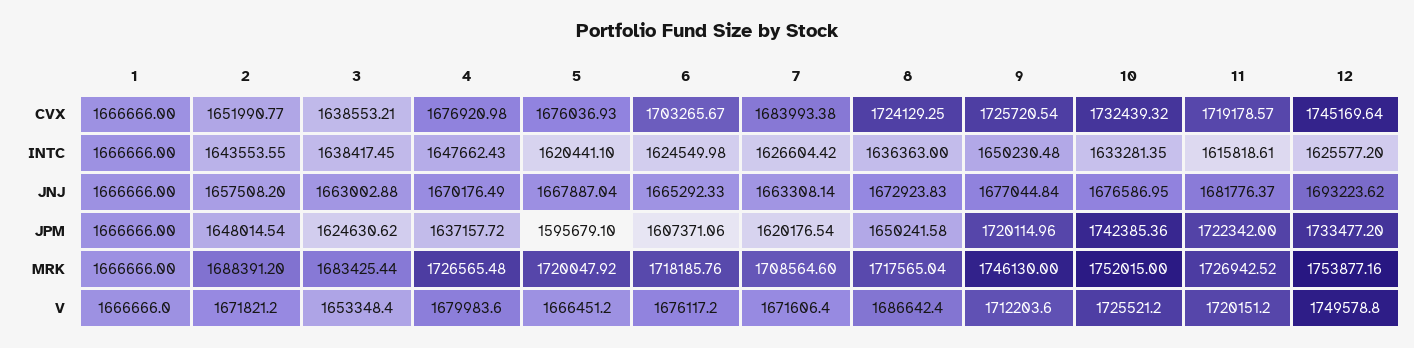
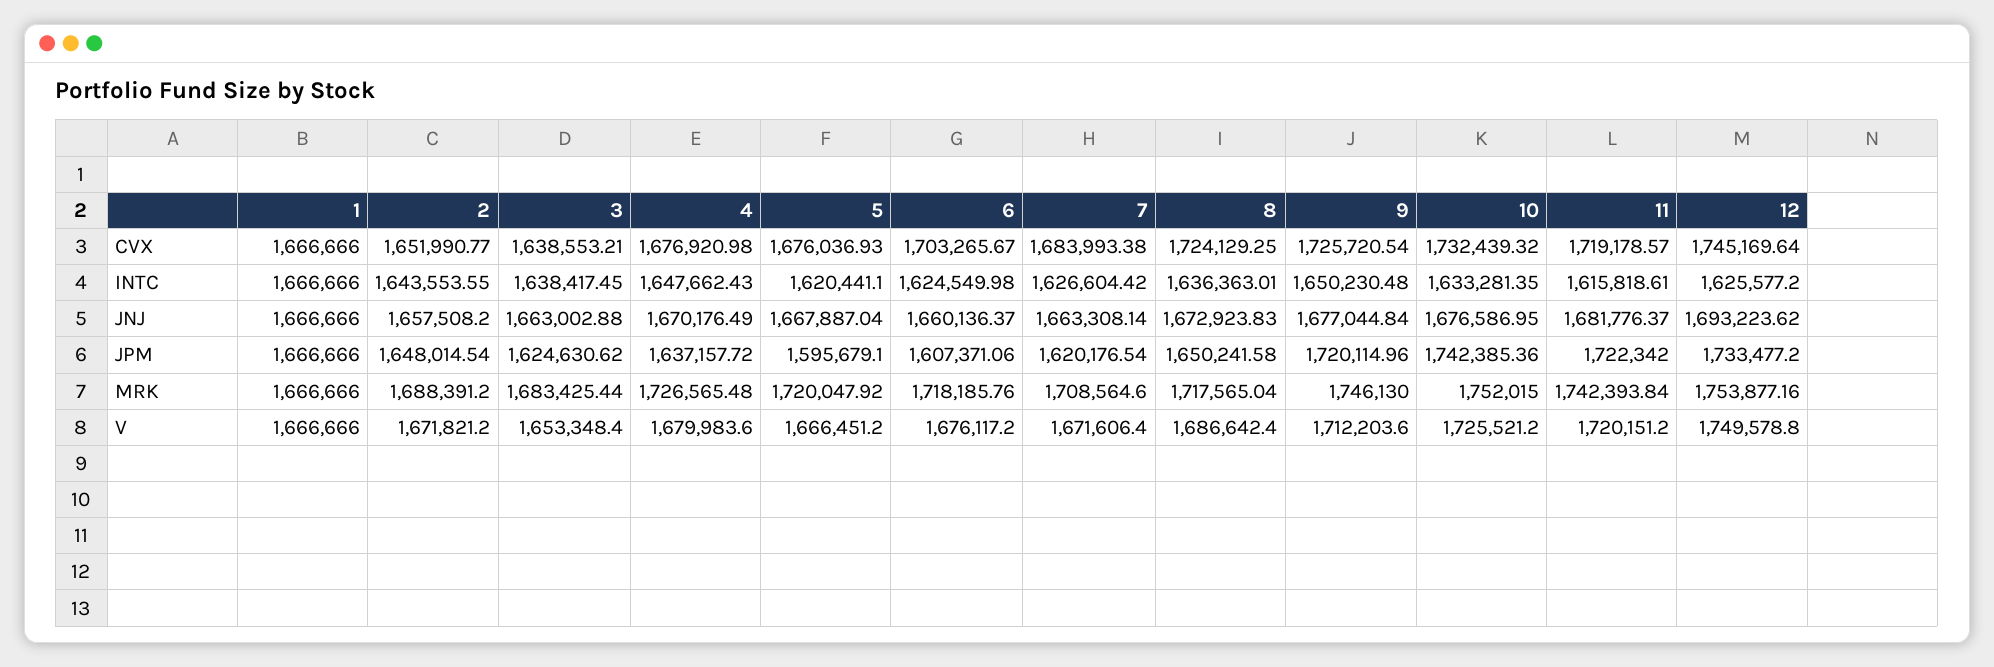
8, INTC: 1636363 -> 1636363.01
6, JNJ: 1665292.33 -> 1660136.37
11, MRK: 1726942.52 -> 1742393.84

